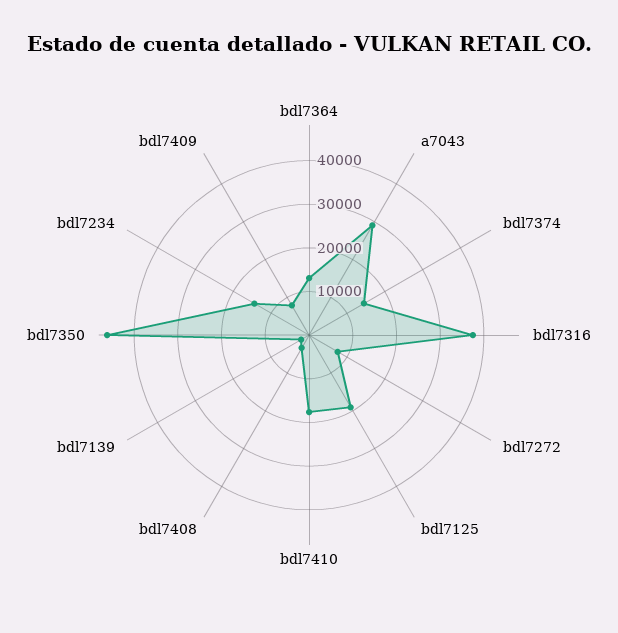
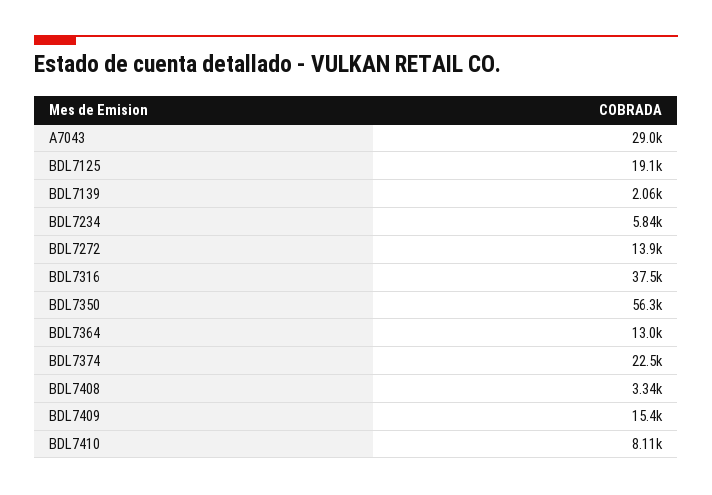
bdl7374: 14000 -> 22500
bdl7272: 8000 -> 13900
bdl7410: 18000 -> 8110
bdl7350: 46000 -> 56300
bdl7234: 14000 -> 5840
bdl7409: 8000 -> 15400

